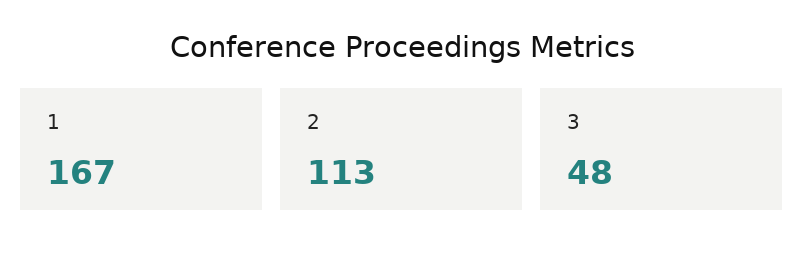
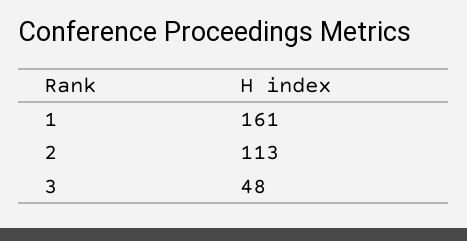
1: 167 -> 161

